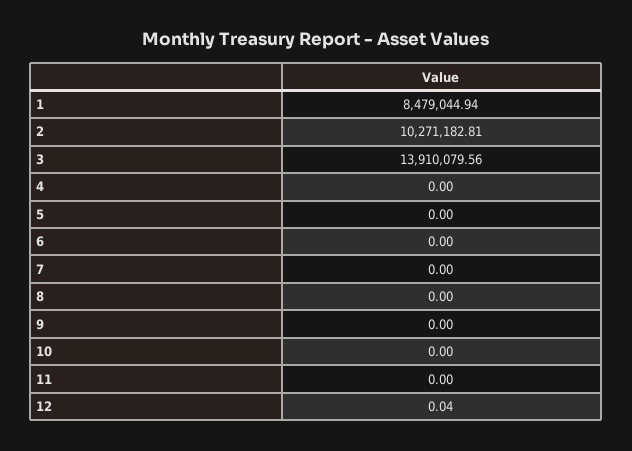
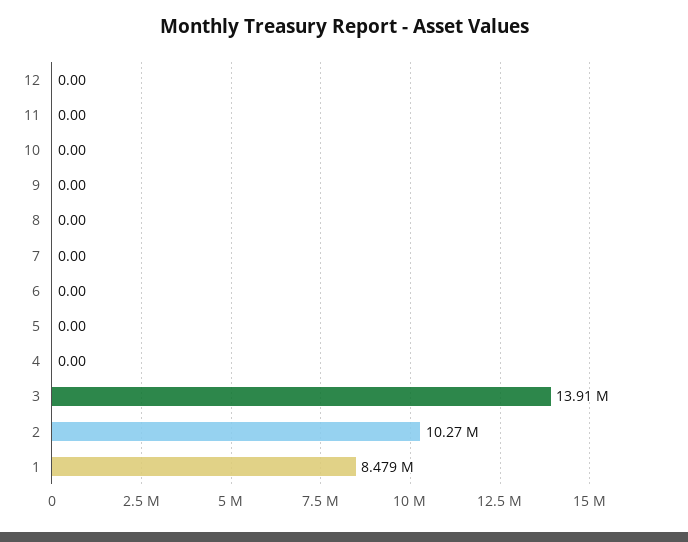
12: 0.04 -> 0

